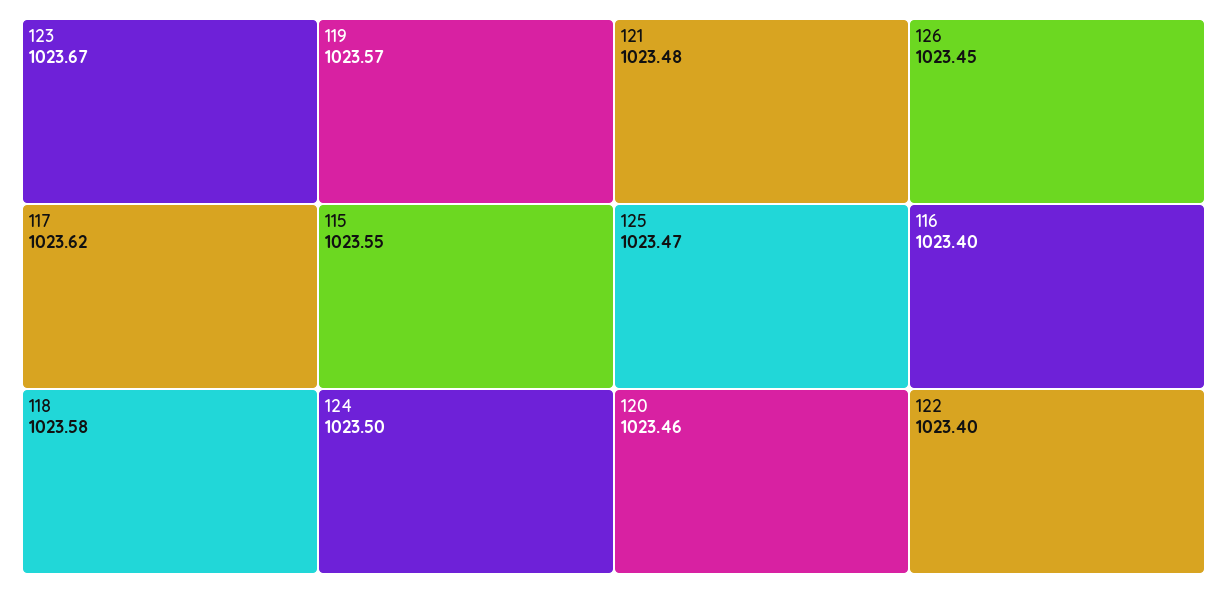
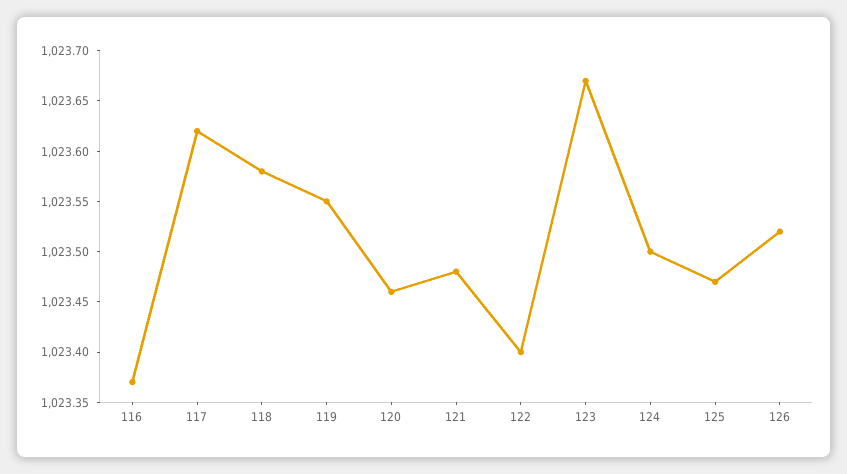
119: 1023.57 -> 1023.55
115: 1023.55 -> none
126: 1023.45 -> 1023.52
116: 1023.4 -> 1023.37

